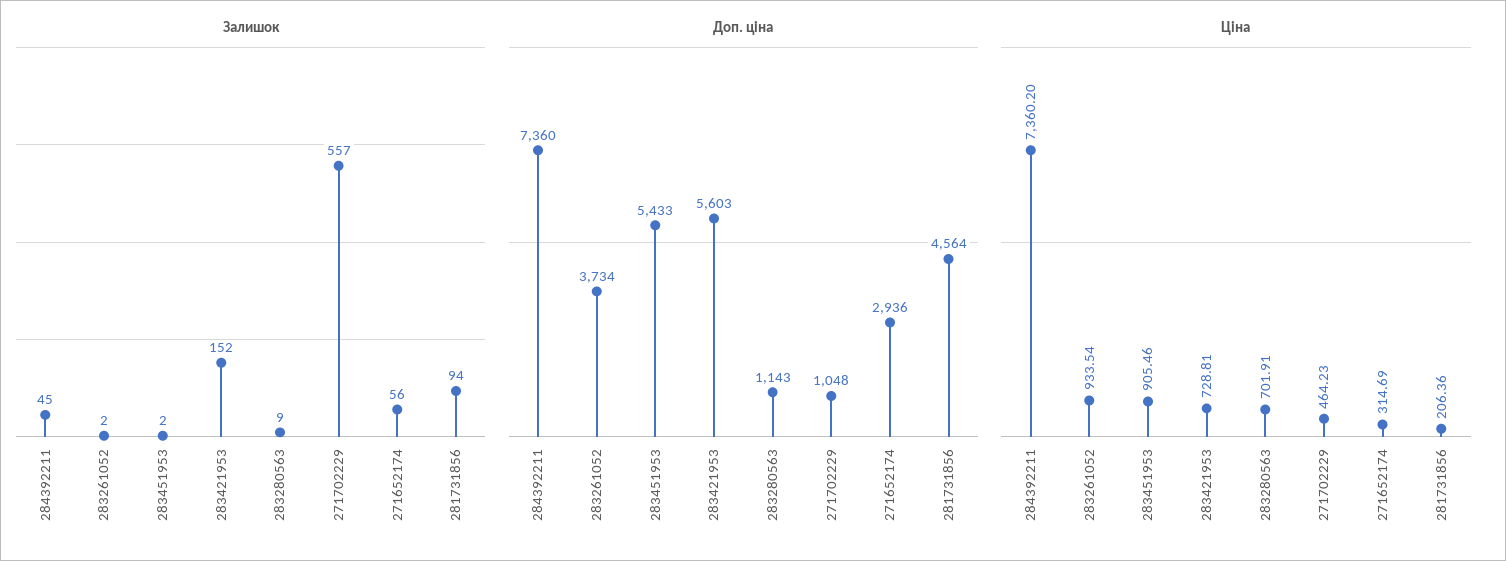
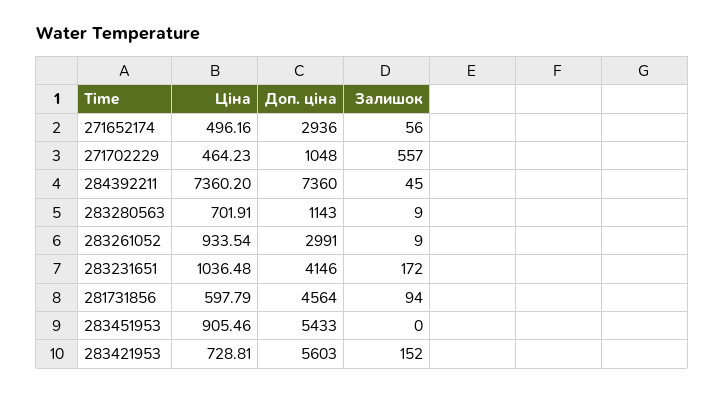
Залишок, 283261052: 2 -> 9
Залишок, 283451953: 2 -> 0
Доп. ціна, 283261052: 3734 -> 2991
Ціна, 271652174: 314.69 -> 496.16
Ціна, 281731856: 206.36 -> 597.79
Ціна, 283231651: none -> 1036.48
Доп. ціна, 283231651: none -> 4146
Залишок, 283231651: none -> 172

